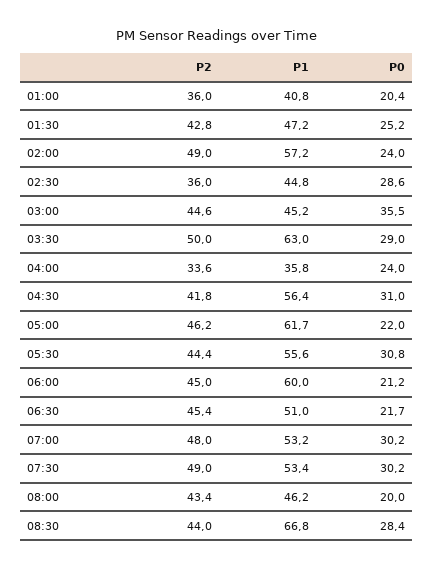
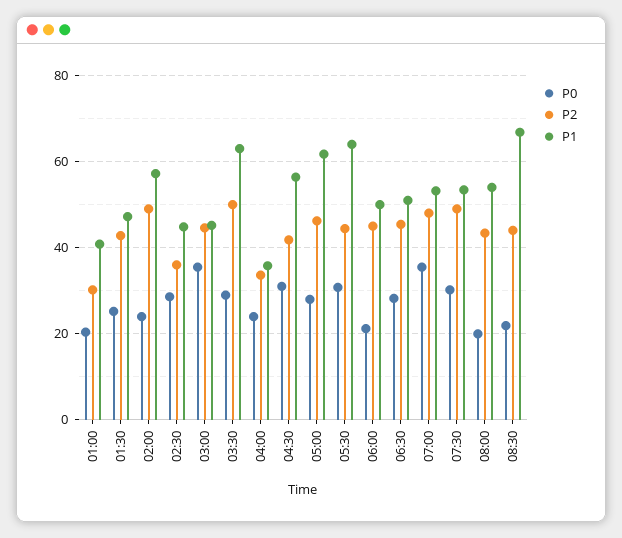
P2, 01:00: 36 -> 30
P0, 05:00: 22 -> 28
P1, 05:30: 55.6 -> 64
P1, 06:00: 60 -> 50
P0, 06:30: 21.7 -> 28
P0, 07:00: 30.2 -> 36
P1, 08:00: 46.2 -> 54
P0, 08:30: 28.4 -> 22

